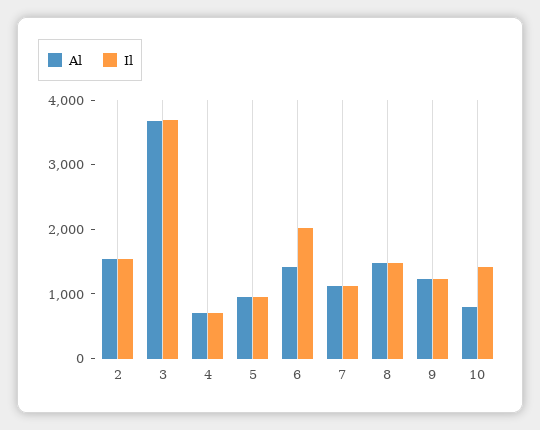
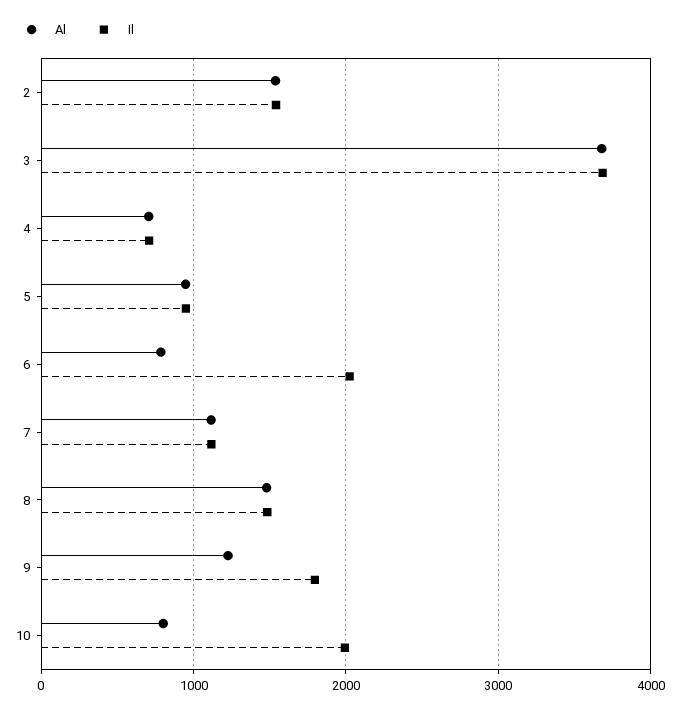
Al, 6: 1400 -> 800
Il, 9: 1200 -> 1800
Il, 10: 1400 -> 2000

